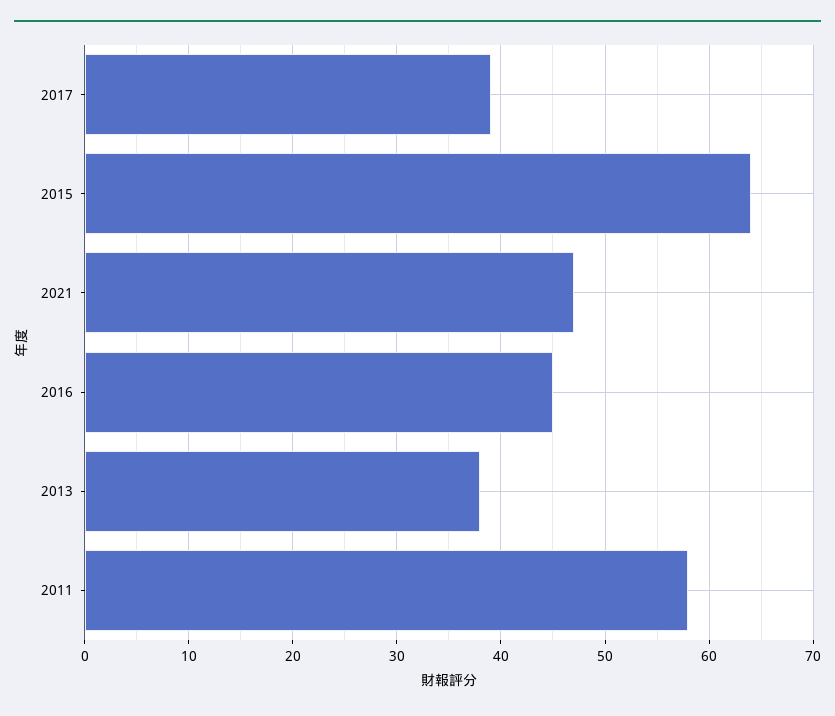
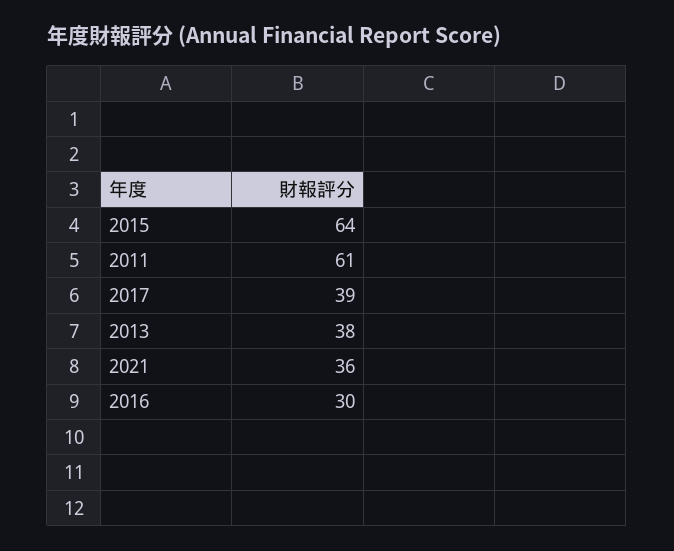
2021: 47 -> 36
2016: 45 -> 30
2011: 58 -> 61

